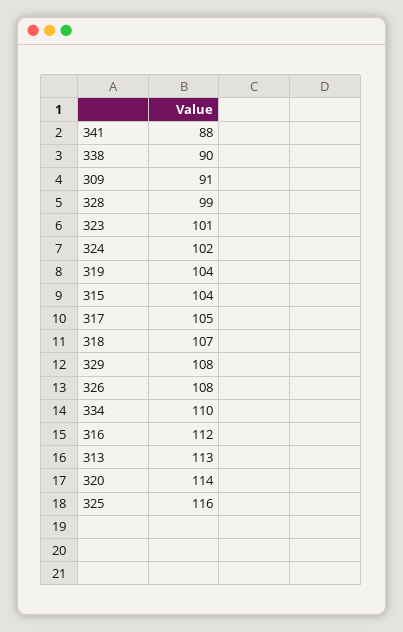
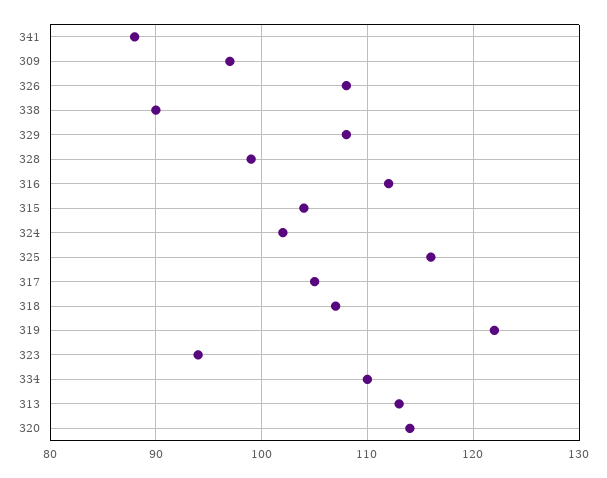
309: 91 -> 97
323: 101 -> 94
319: 104 -> 122

